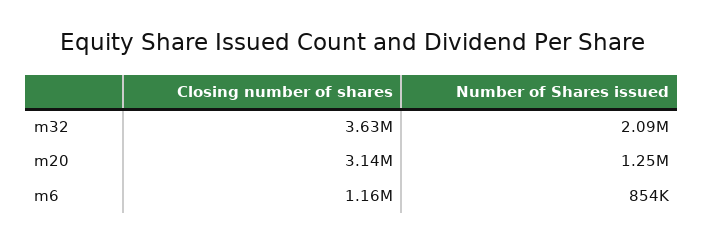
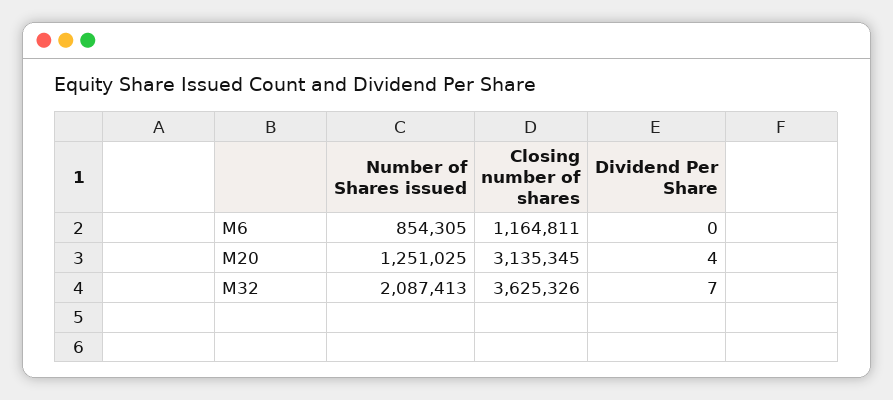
Dividend Per Share, m6: none -> 0
Dividend Per Share, m20: none -> 4
Dividend Per Share, m32: none -> 7

